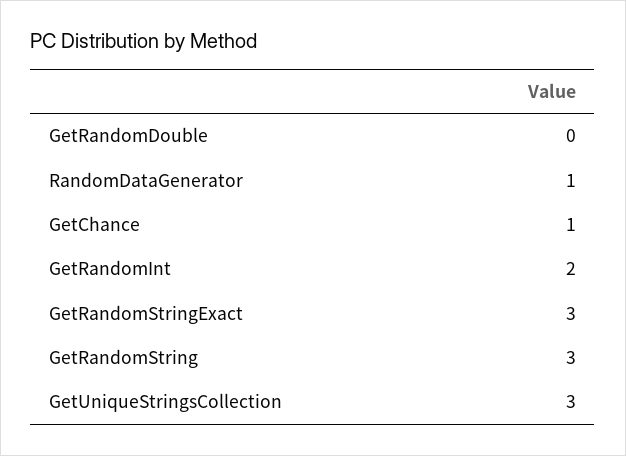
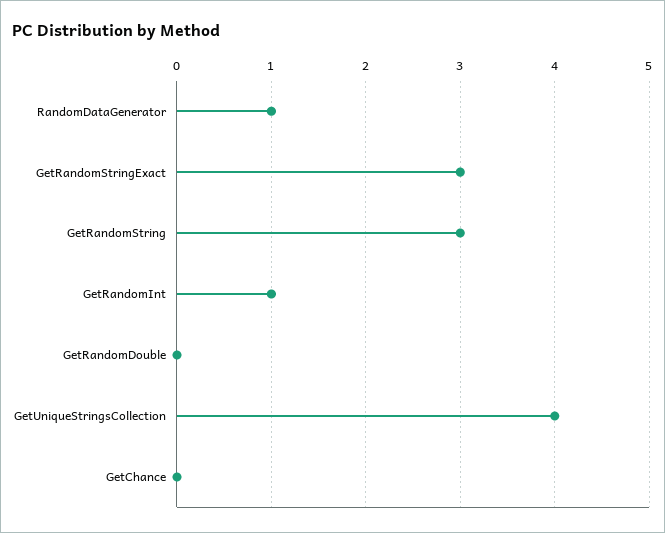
GetChance: 1 -> 0
GetRandomInt: 2 -> 1
GetUniqueStringsCollection: 3 -> 4

